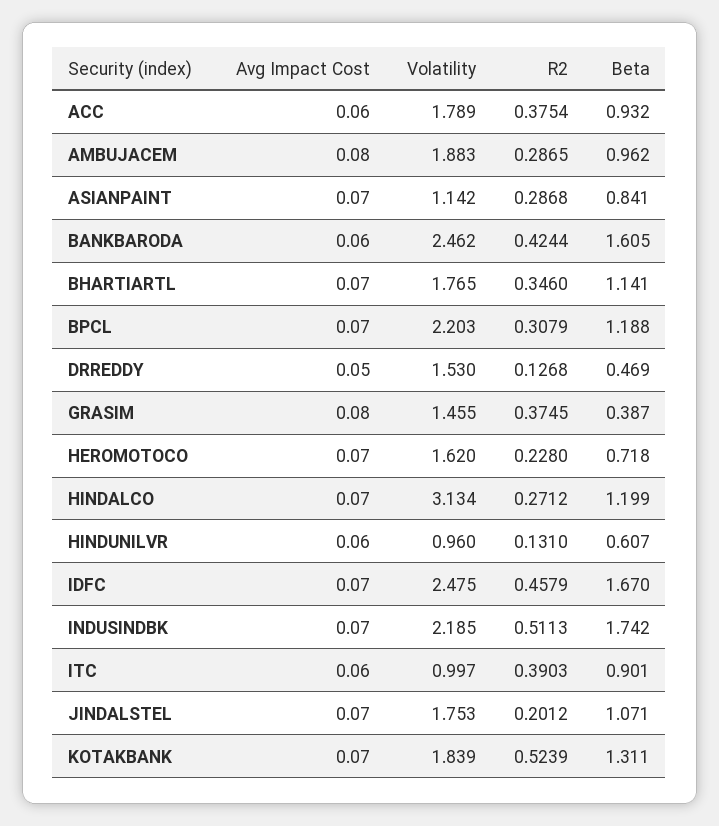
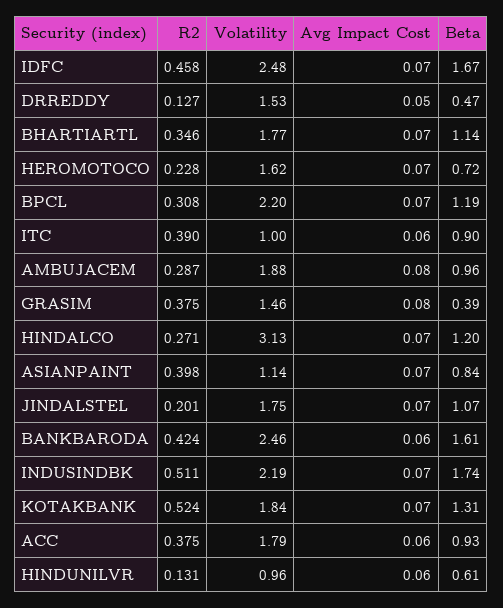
R2, ASIANPAINT: 0.2868 -> 0.398

